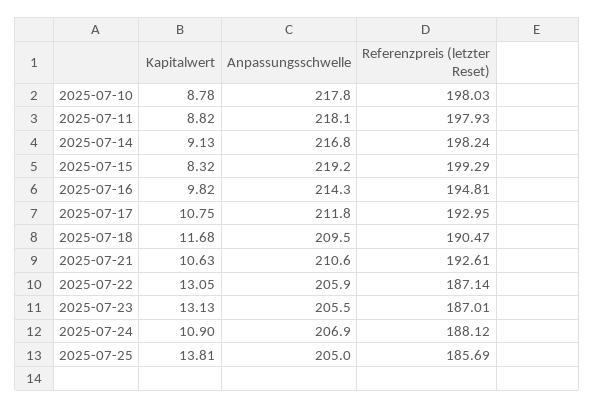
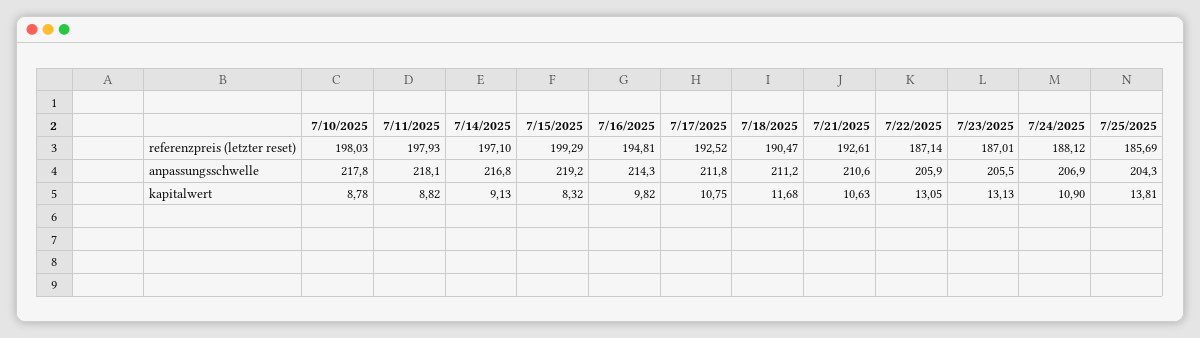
Referenzpreis (letzter Reset), 2025-07-14: 198.24 -> 197.1
Referenzpreis (letzter Reset), 2025-07-17: 192.95 -> 192.52
Anpassungsschwelle, 2025-07-18: 209.5 -> 211.2
Anpassungsschwelle, 2025-07-25: 205 -> 204.3

